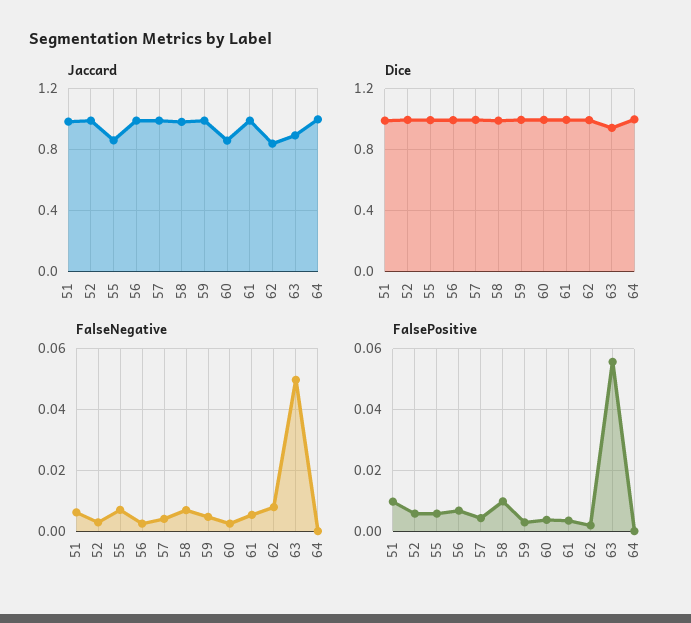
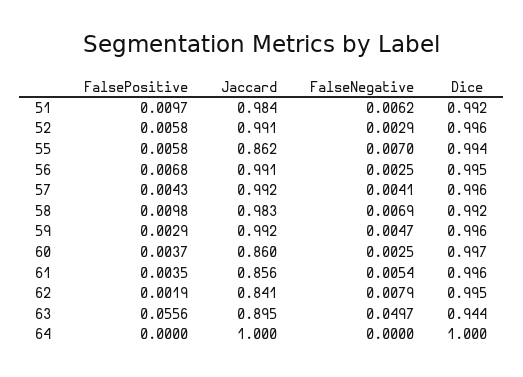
Jaccard, 61: 1 -> 0.856

